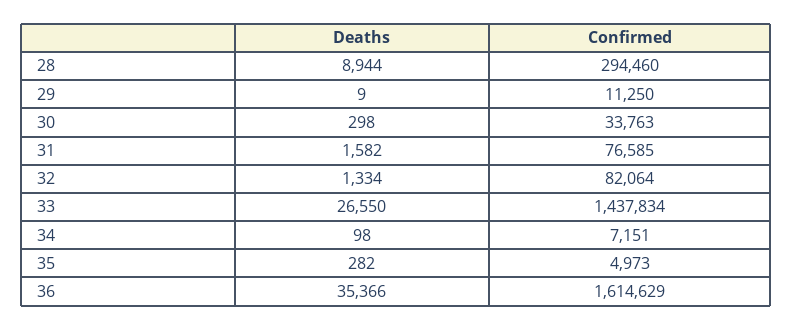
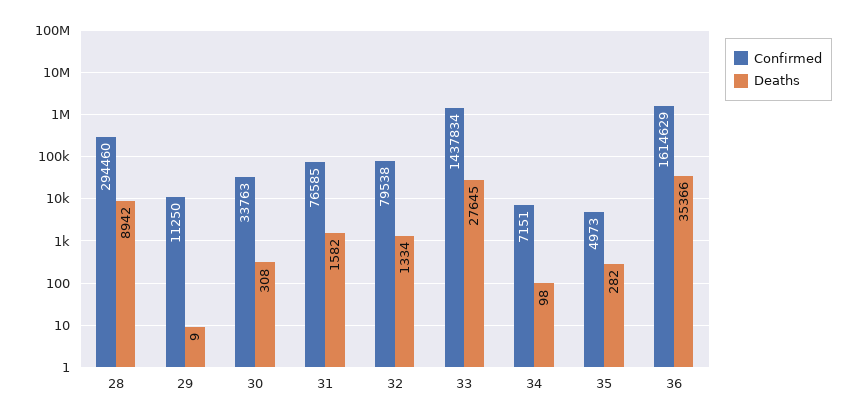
Deaths, 28: 8944 -> 8942
Deaths, 30: 298 -> 308
Confirmed, 32: 82064 -> 79538
Deaths, 33: 26550 -> 27645

